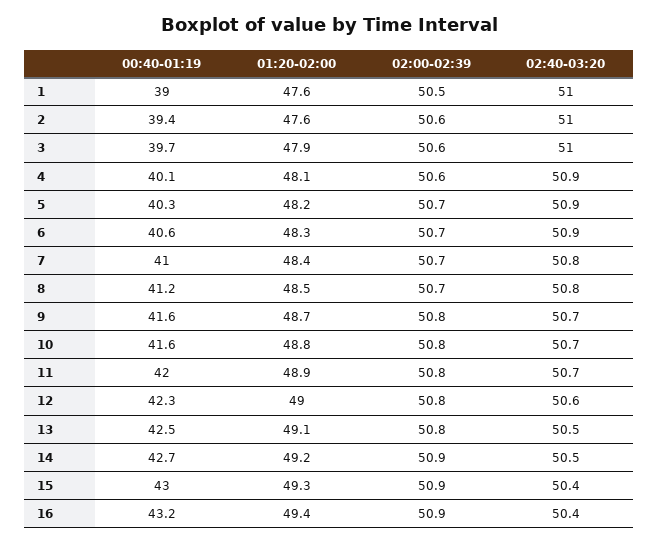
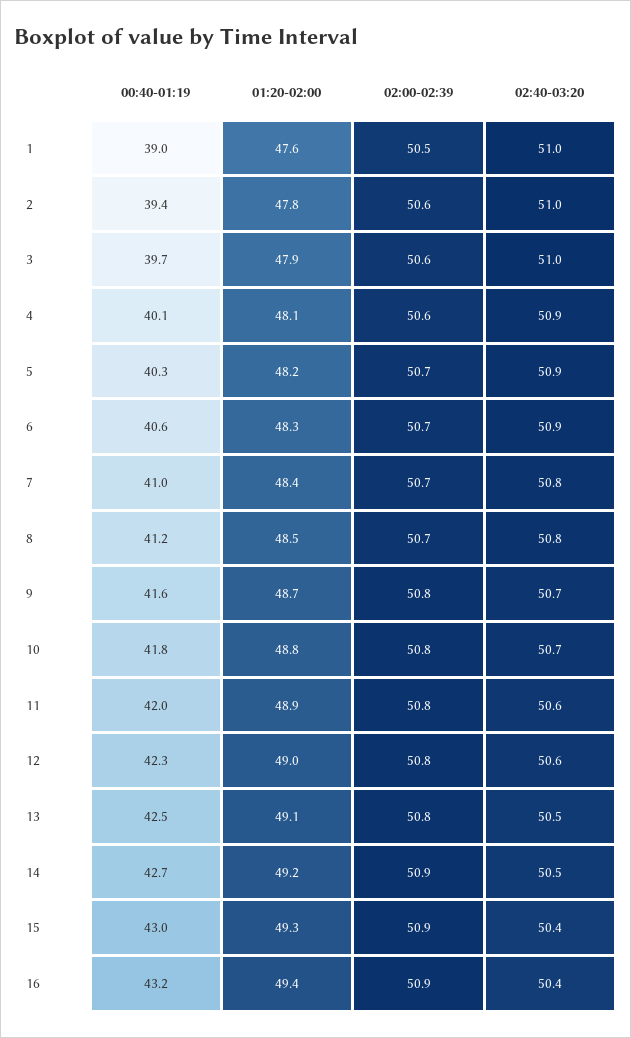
01:20-02:00, 2: 47.6 -> 47.8
00:40-01:19, 10: 41.6 -> 41.8
02:40-03:20, 11: 50.7 -> 50.6

